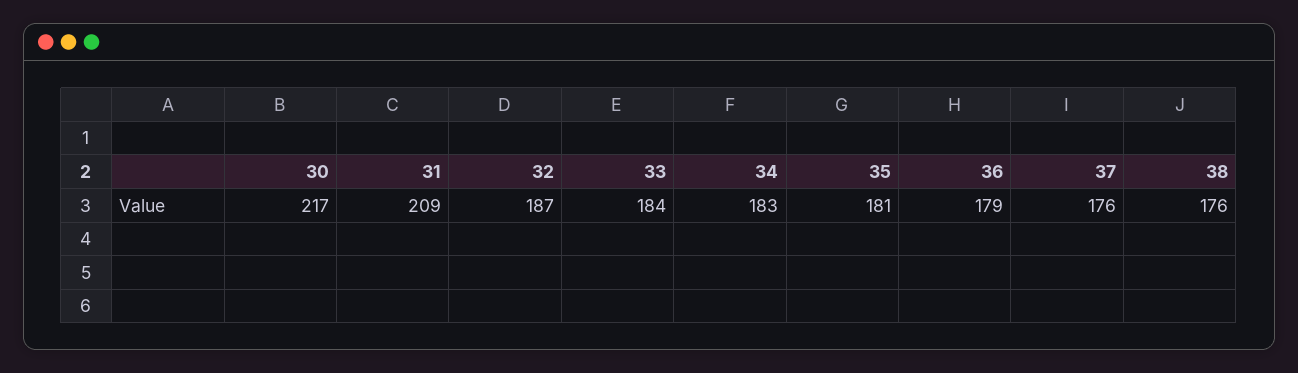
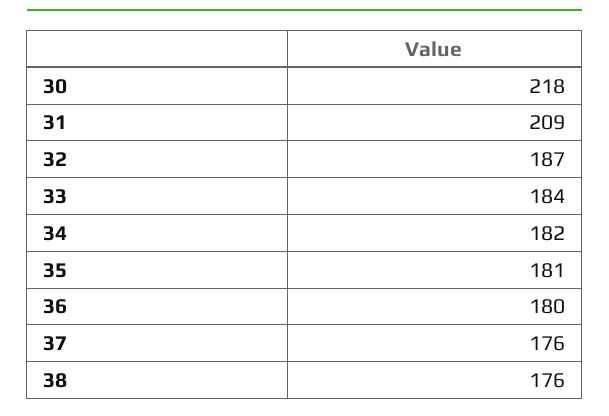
30: 217 -> 218
34: 183 -> 182
36: 179 -> 180

